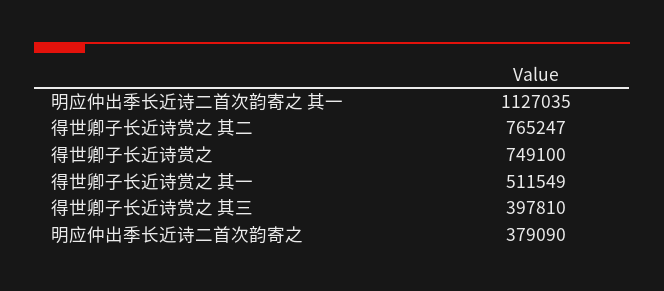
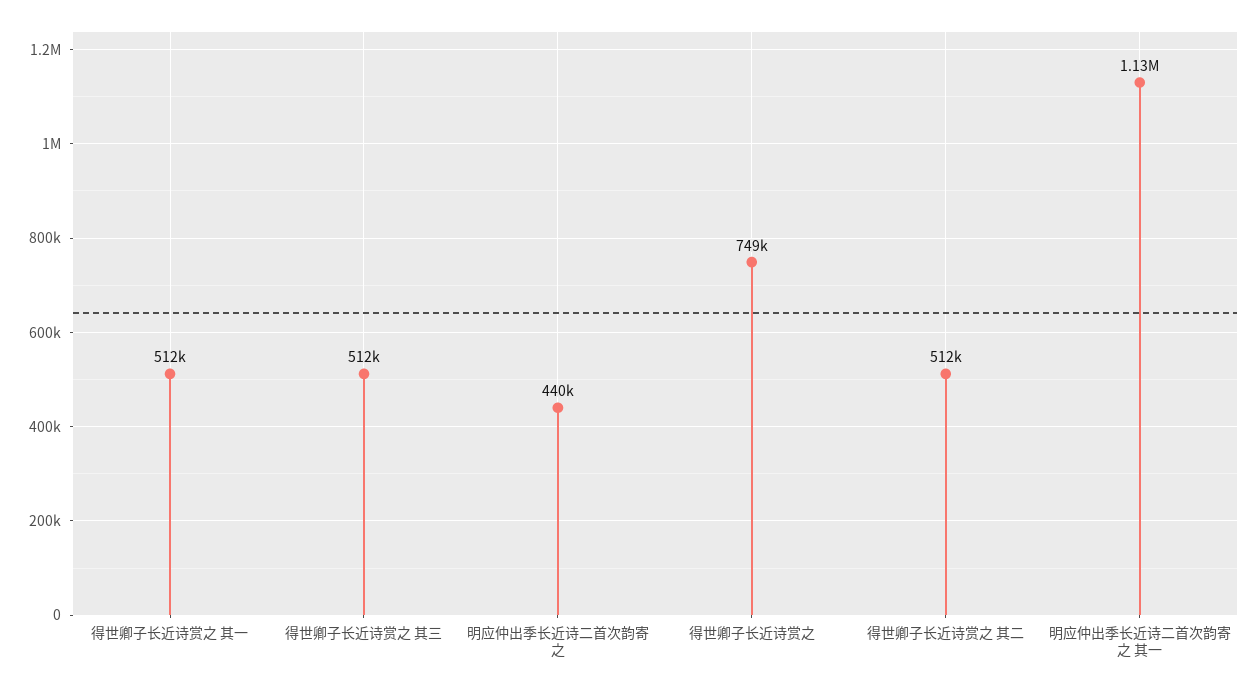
得世卿子长近诗赏之 其二: 765247 -> 512000
得世卿子长近诗赏之 其三: 397810 -> 512000
明应仲出季长近诗二首次韵寄之: 379090 -> 440000

